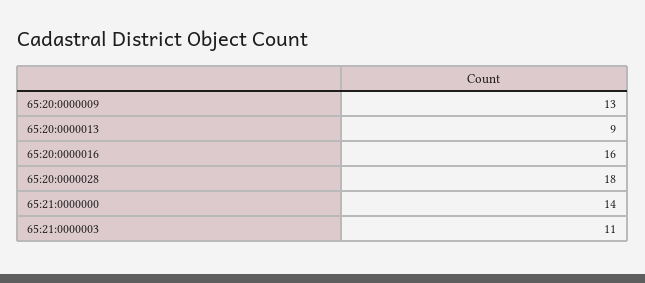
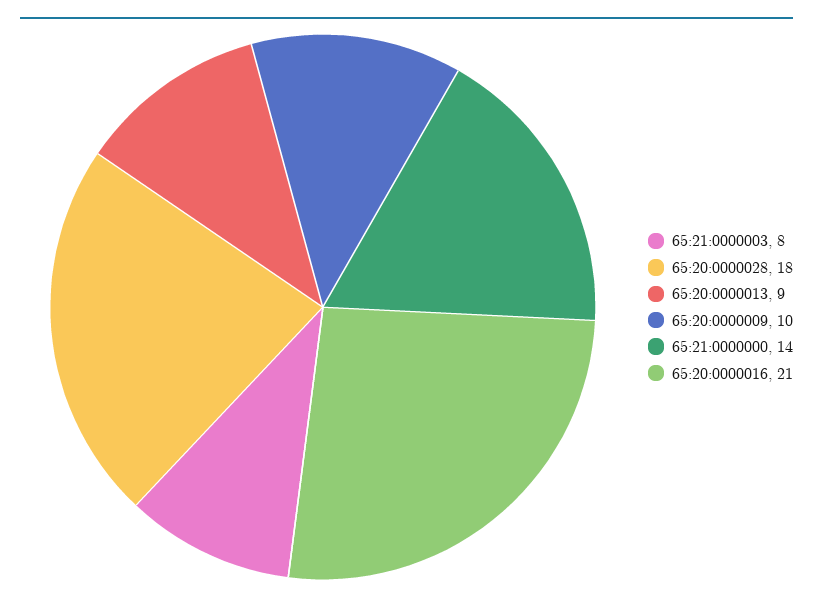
65:20:0000009: 13 -> 10
65:20:0000016: 16 -> 21
65:21:0000003: 11 -> 8

